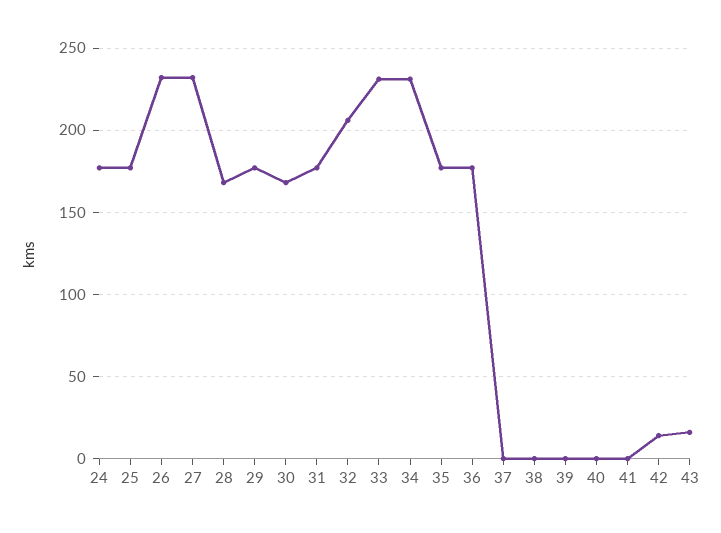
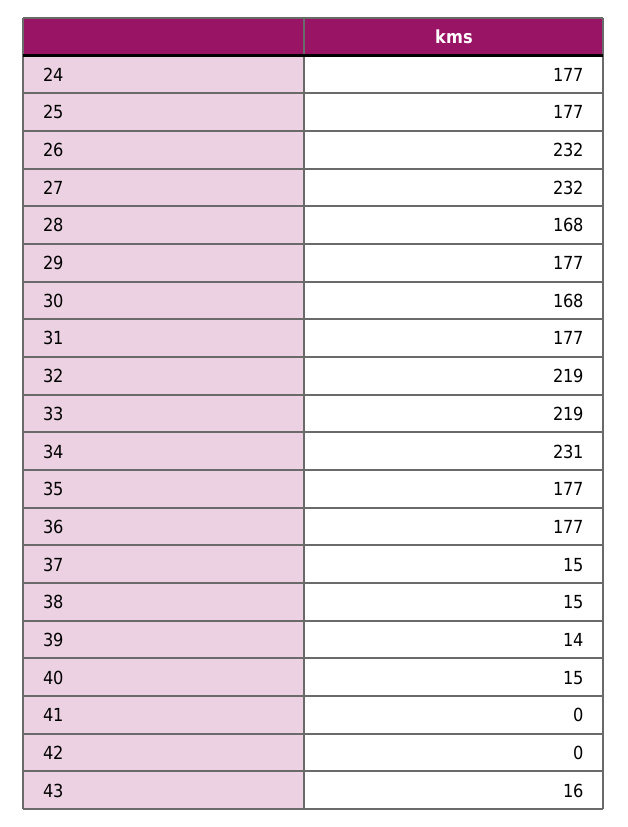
32: 205 -> 219
33: 230 -> 219
37: 0 -> 15
38: 0 -> 15
39: 0 -> 14
40: 0 -> 15
42: 15 -> 0

